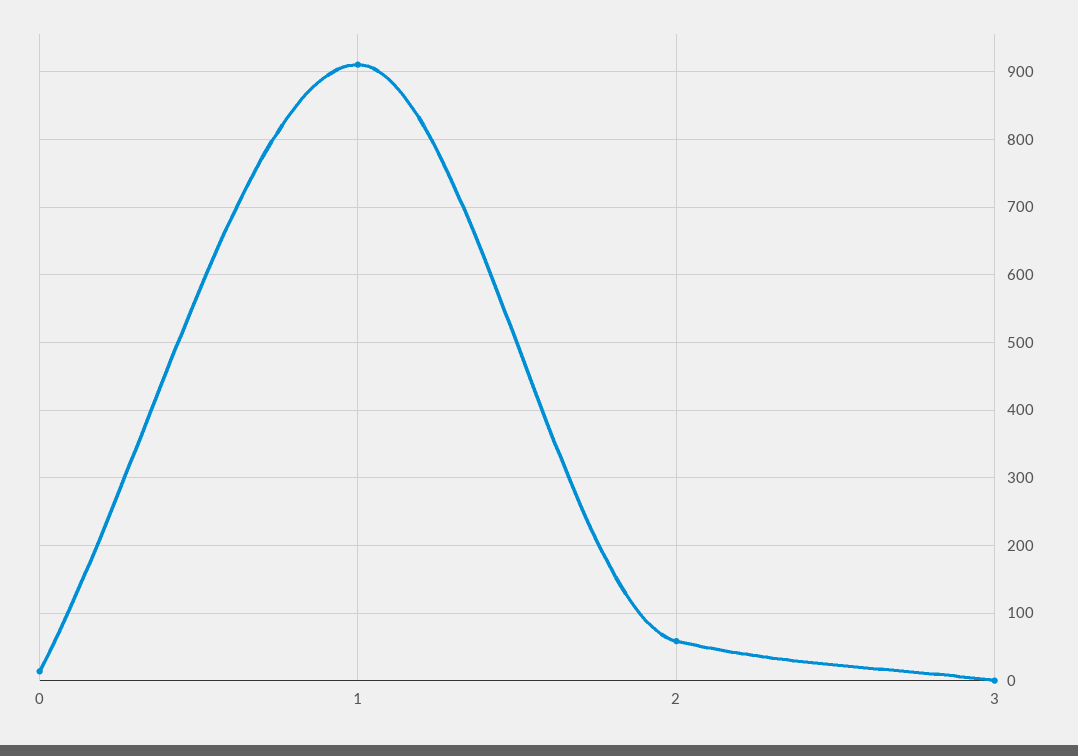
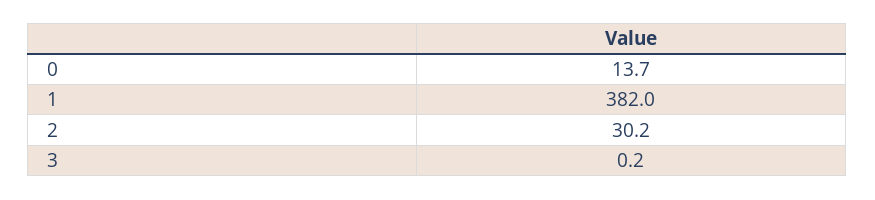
1: 910 -> 382
2: 60 -> 30.2

